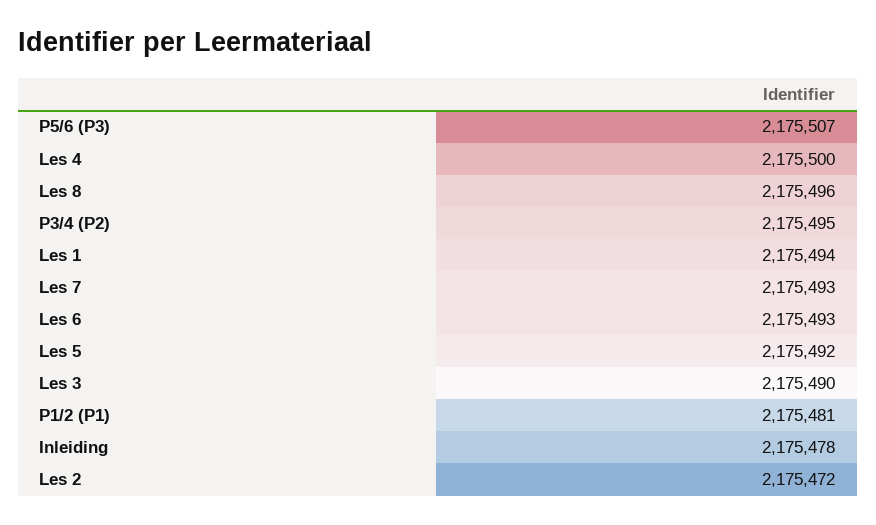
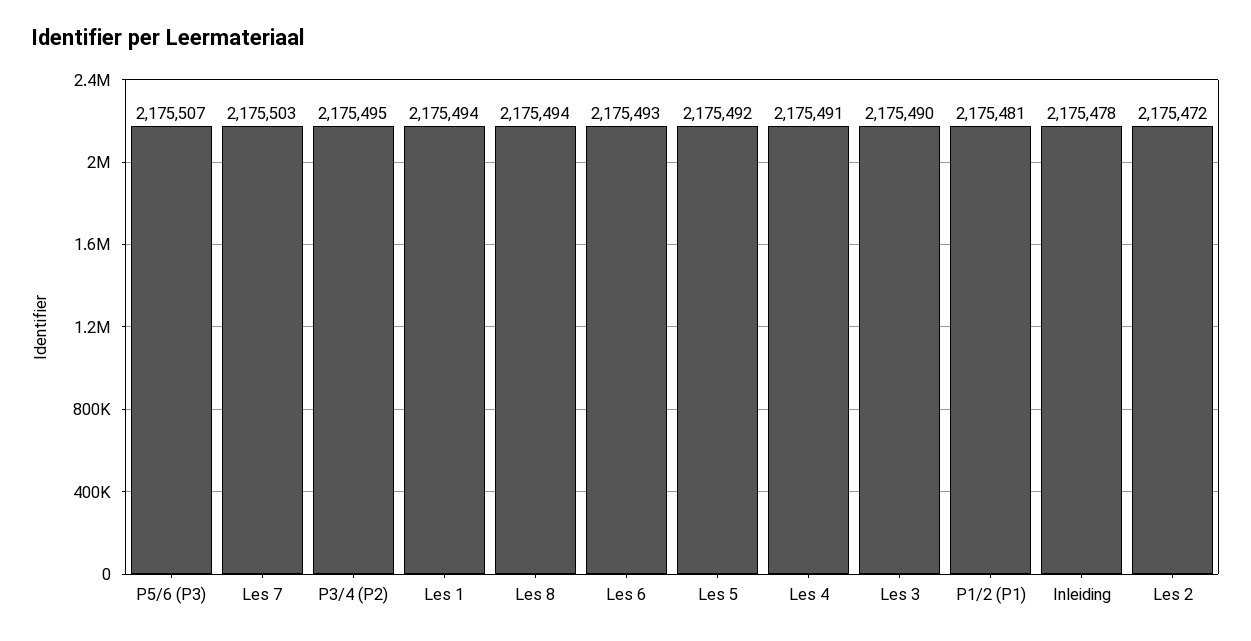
Les 4: 2175500 -> 2175491
Les 8: 2175496 -> 2175494
Les 7: 2175493 -> 2175503

